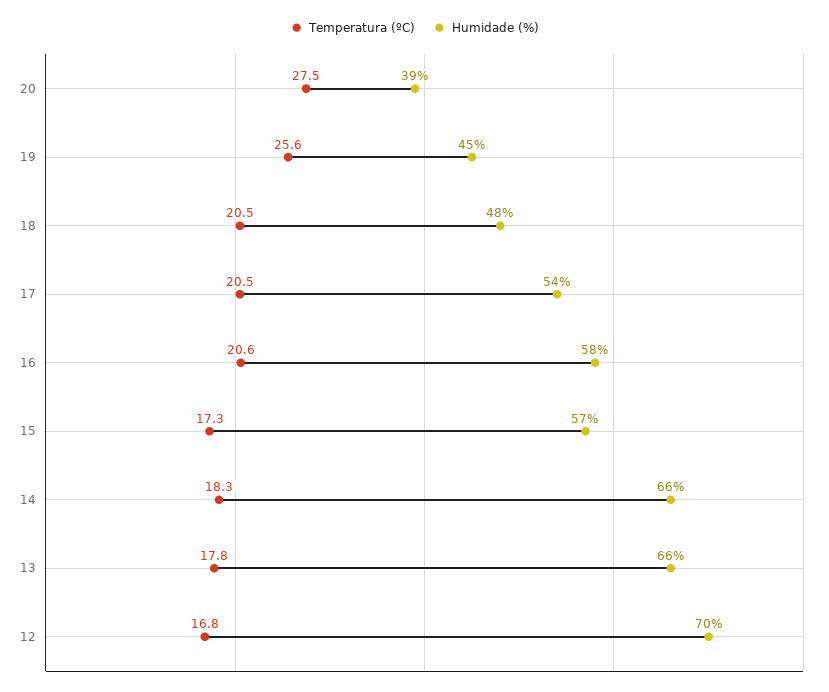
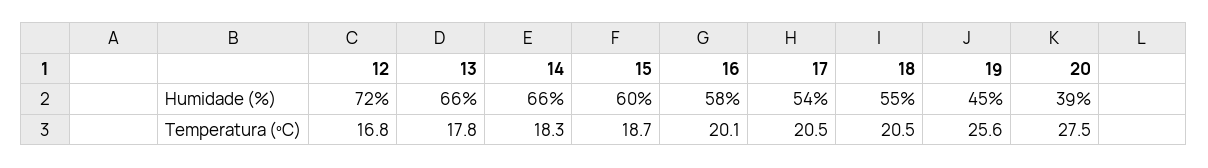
Humidade (%), 18: 48 -> 55
Temperatura (ºC), 16: 20.6 -> 20.1
Temperatura (ºC), 15: 17.3 -> 18.7
Humidade (%), 15: 57 -> 60
Humidade (%), 12: 70 -> 72

